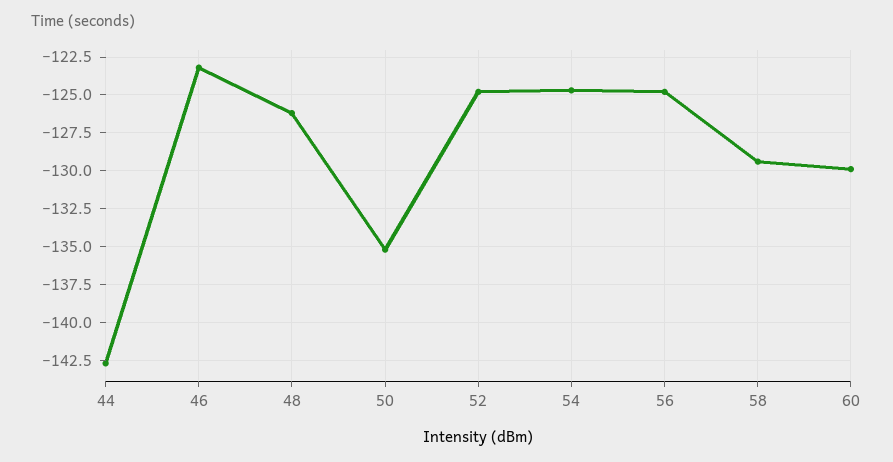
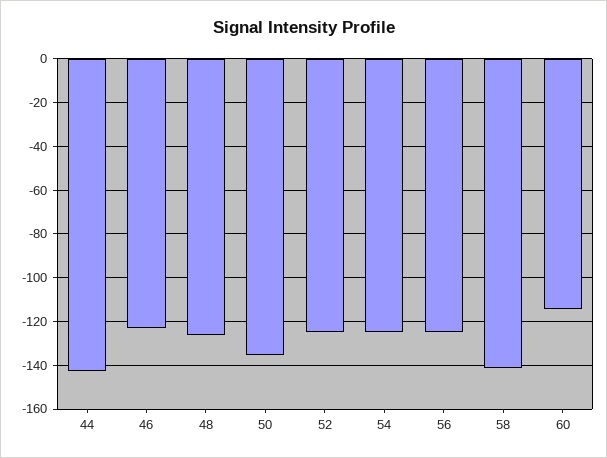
58: -129.5 -> -140
60: -130 -> -115

